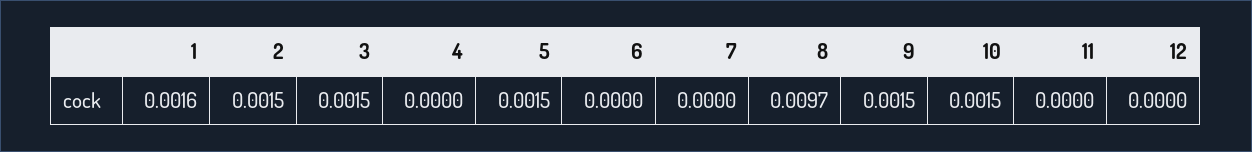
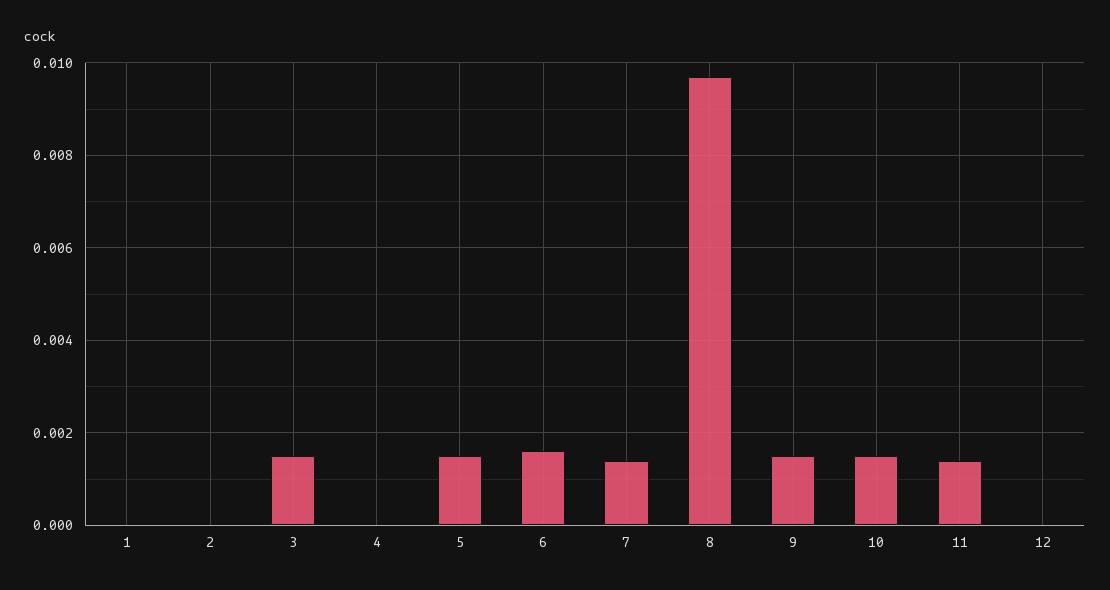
1: 0.0016 -> 0
2: 0.0015 -> 0
6: 0 -> 0.0015
7: 0 -> 0.0015
11: 0 -> 0.0015

